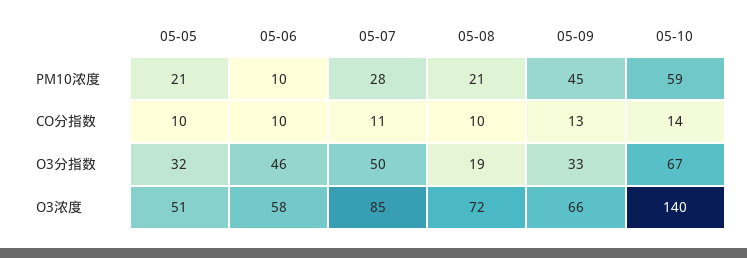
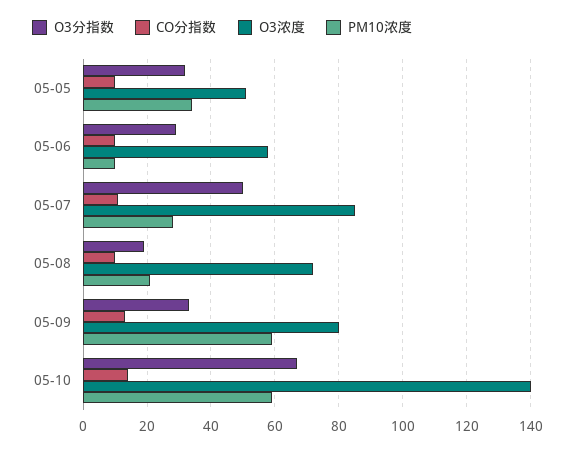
PM10浓度, 05-05: 21 -> 35
PM10浓度, 05-09: 45 -> 60
O3分指数, 05-06: 46 -> 30
O3浓度, 05-09: 66 -> 80

